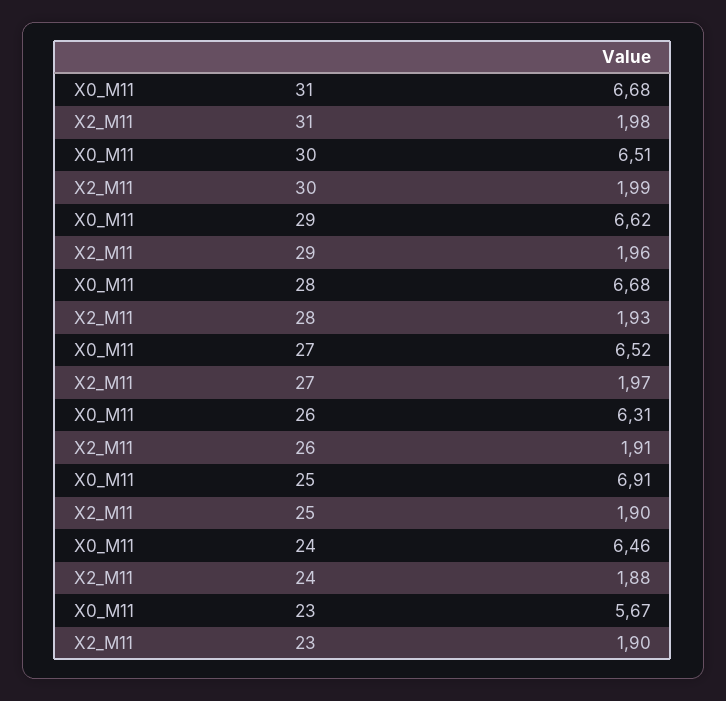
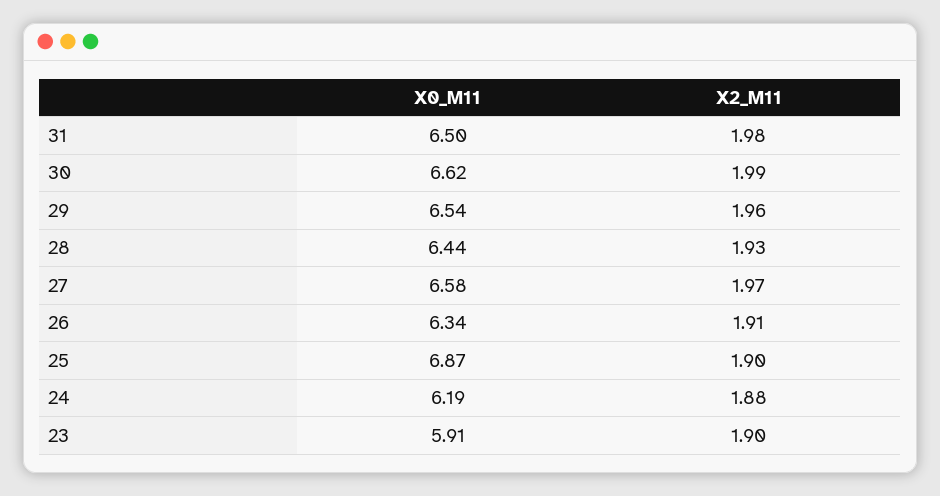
X0_M11, 31: 6.68 -> 6.5
X0_M11, 30: 6.51 -> 6.62
X0_M11, 29: 6.62 -> 6.54
X0_M11, 28: 6.68 -> 6.44
X0_M11, 27: 6.52 -> 6.58
X0_M11, 26: 6.31 -> 6.34
X0_M11, 25: 6.91 -> 6.87
X0_M11, 24: 6.46 -> 6.19
X0_M11, 23: 5.67 -> 5.91

